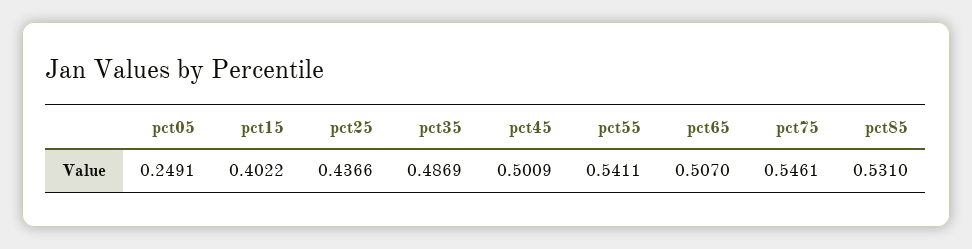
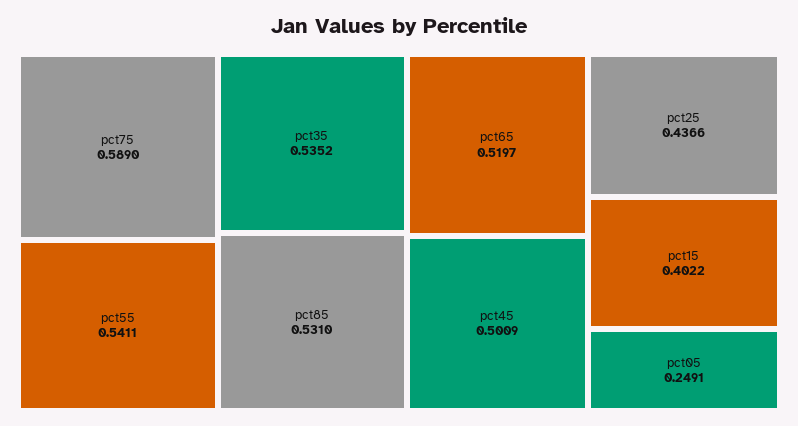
pct35: 0.4869 -> 0.5352
pct65: 0.507 -> 0.5197
pct75: 0.5461 -> 0.589

